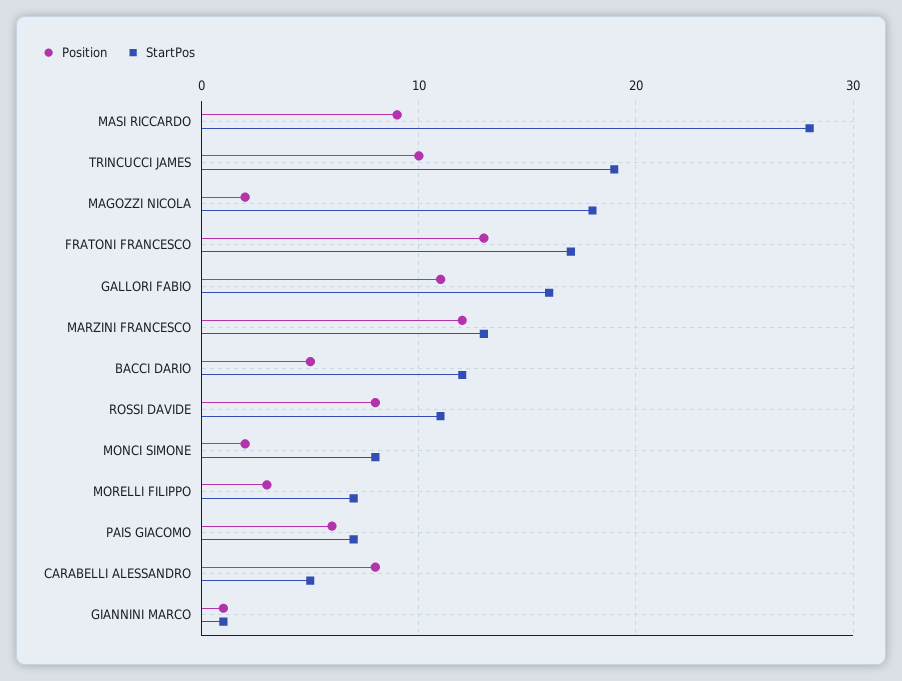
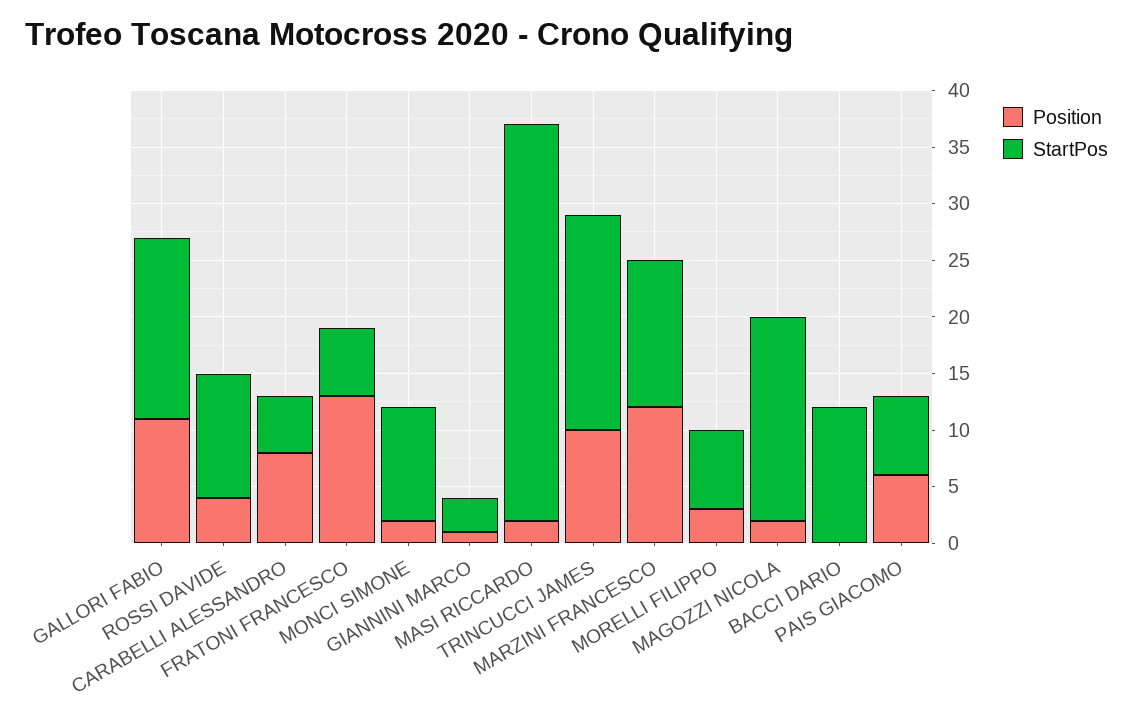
Position, MASI RICCARDO: 9 -> 2
StartPos, MASI RICCARDO: 28 -> 35
StartPos, FRATONI FRANCESCO: 17 -> 6
Position, BACCI DARIO: 5 -> 0
Position, ROSSI DAVIDE: 8 -> 4
StartPos, MONCI SIMONE: 8 -> 10
StartPos, GIANNINI MARCO: 1 -> 3

